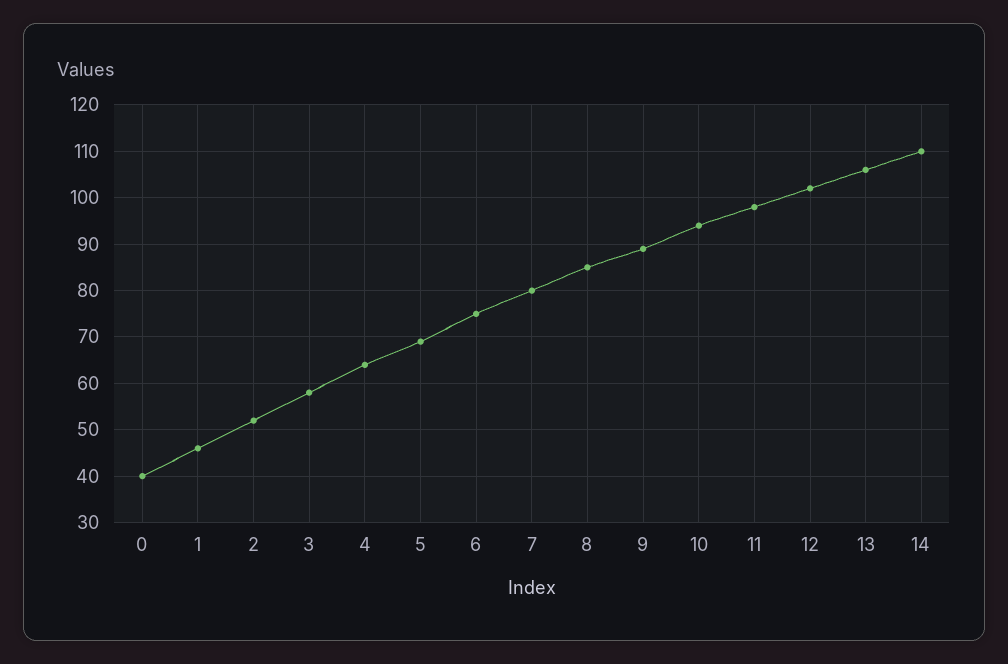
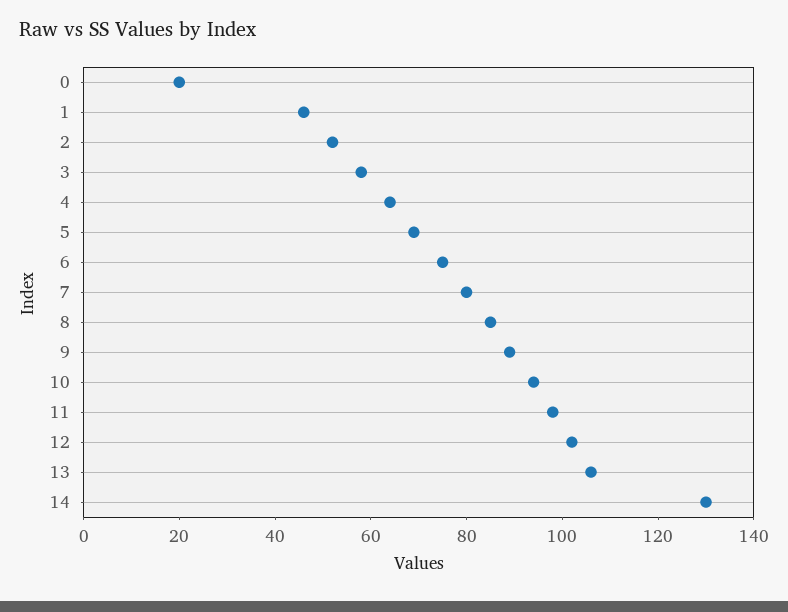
0: 40 -> 20
14: 110 -> 130

